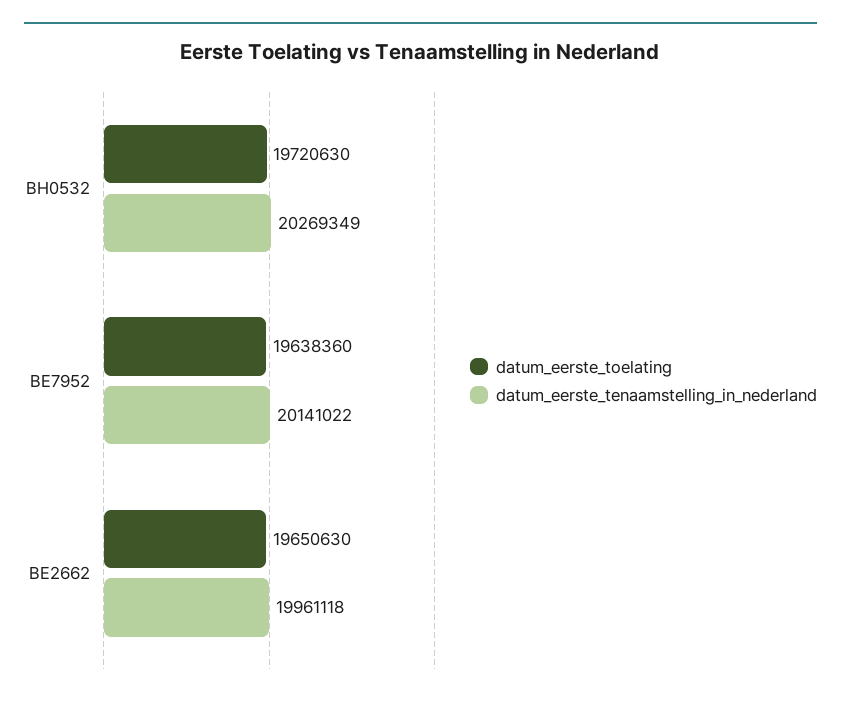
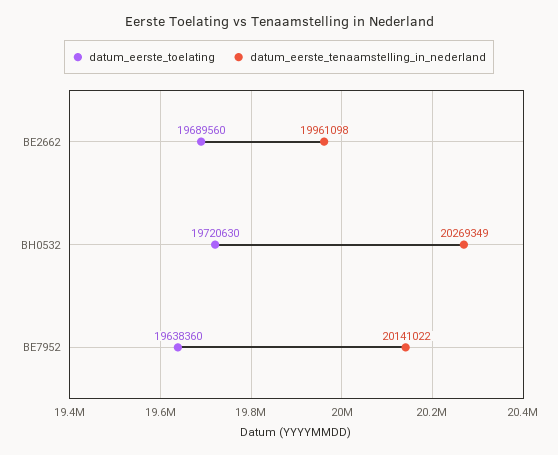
datum_eerste_toelating, BE2662: 19650630 -> 19689560
datum_eerste_tenaamstelling_in_nederland, BE2662: 19961118 -> 19961098

